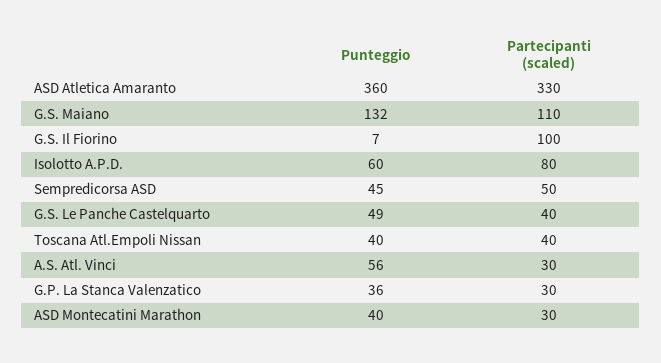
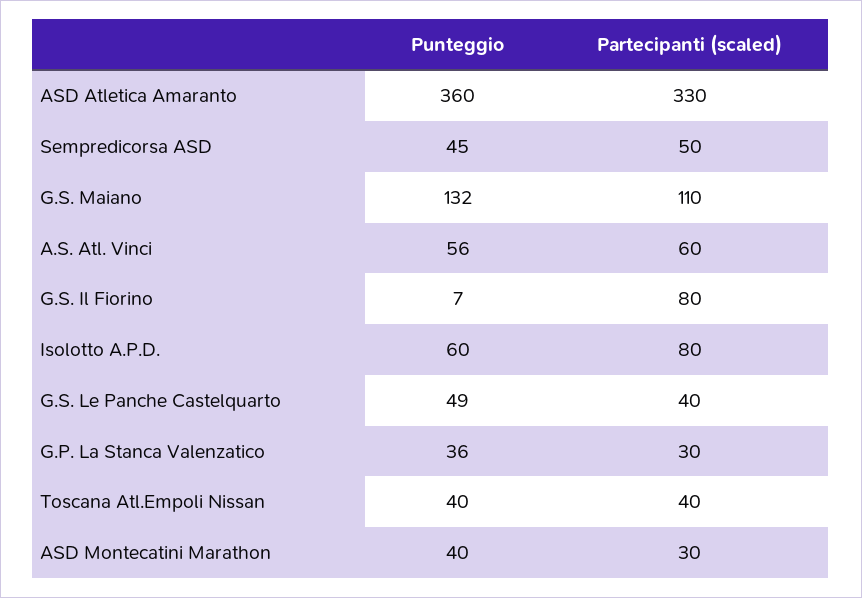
Partecipanti (scaled), G.S. Il Fiorino: 100 -> 80
Partecipanti (scaled), A.S. Atl. Vinci: 30 -> 60

